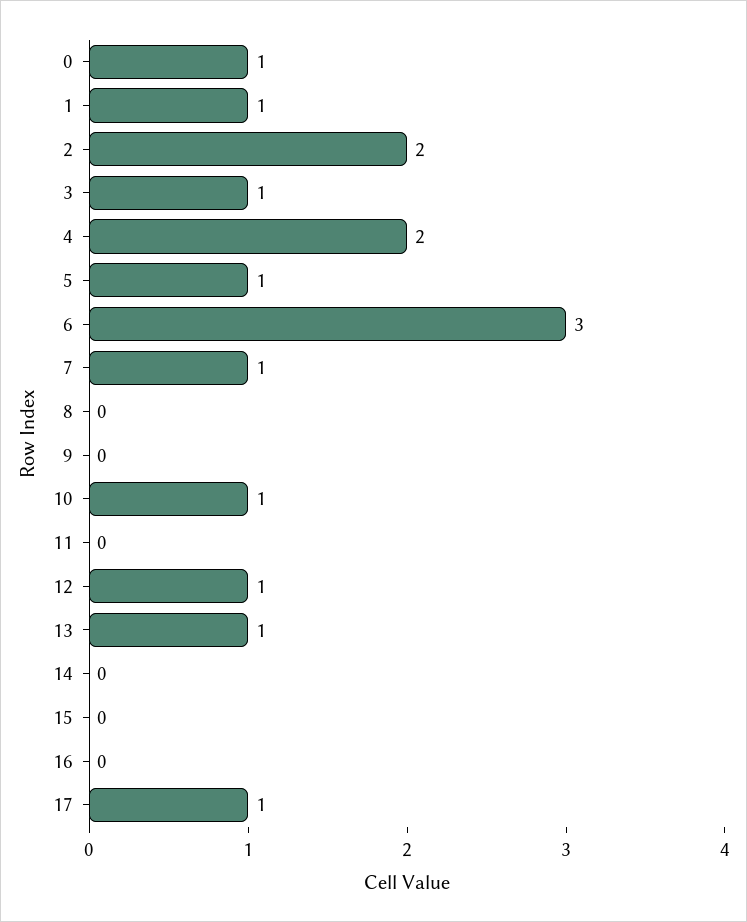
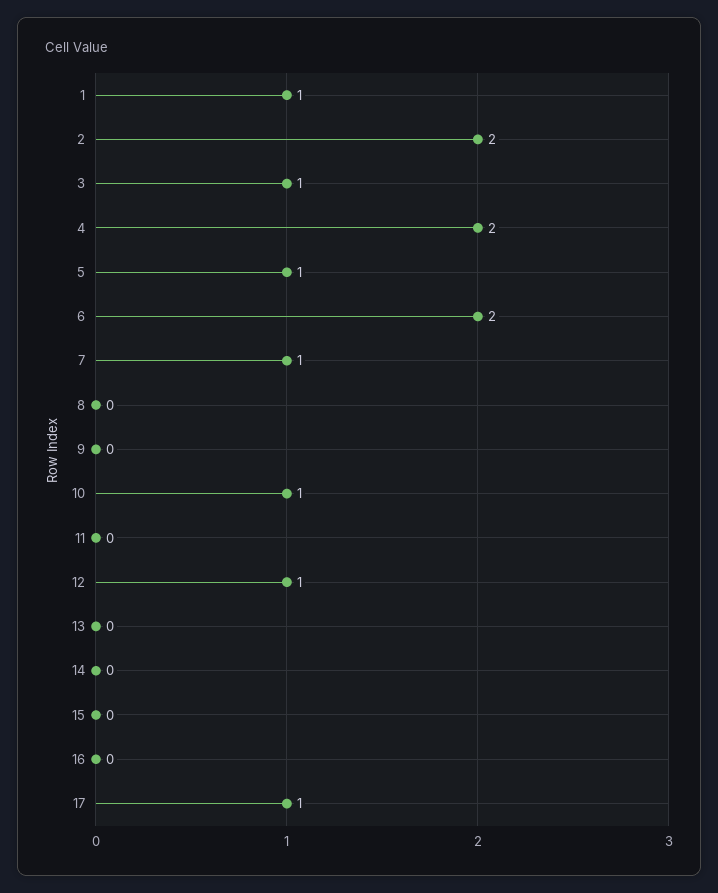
0: 1 -> none
6: 3 -> 2
13: 1 -> 0

